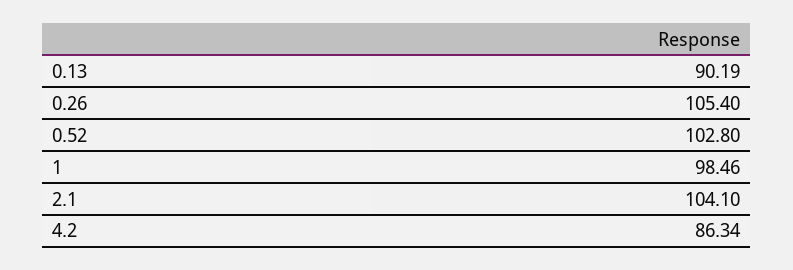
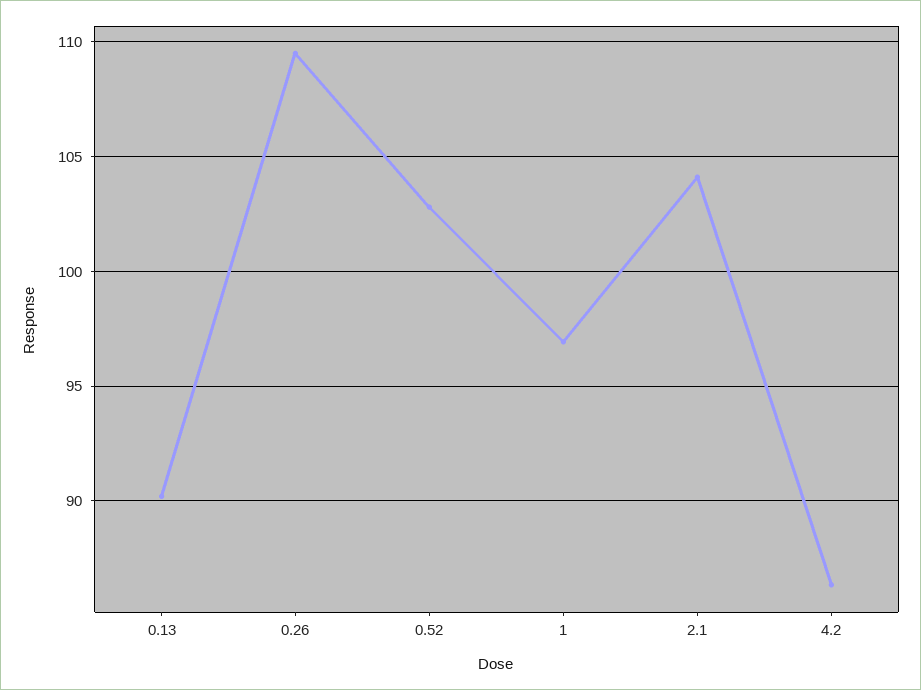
0.26: 105.4 -> 109.5
1: 98.46 -> 97

